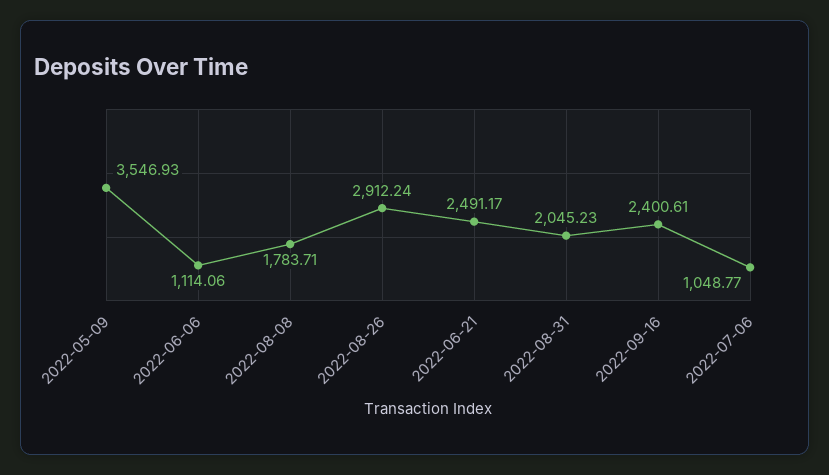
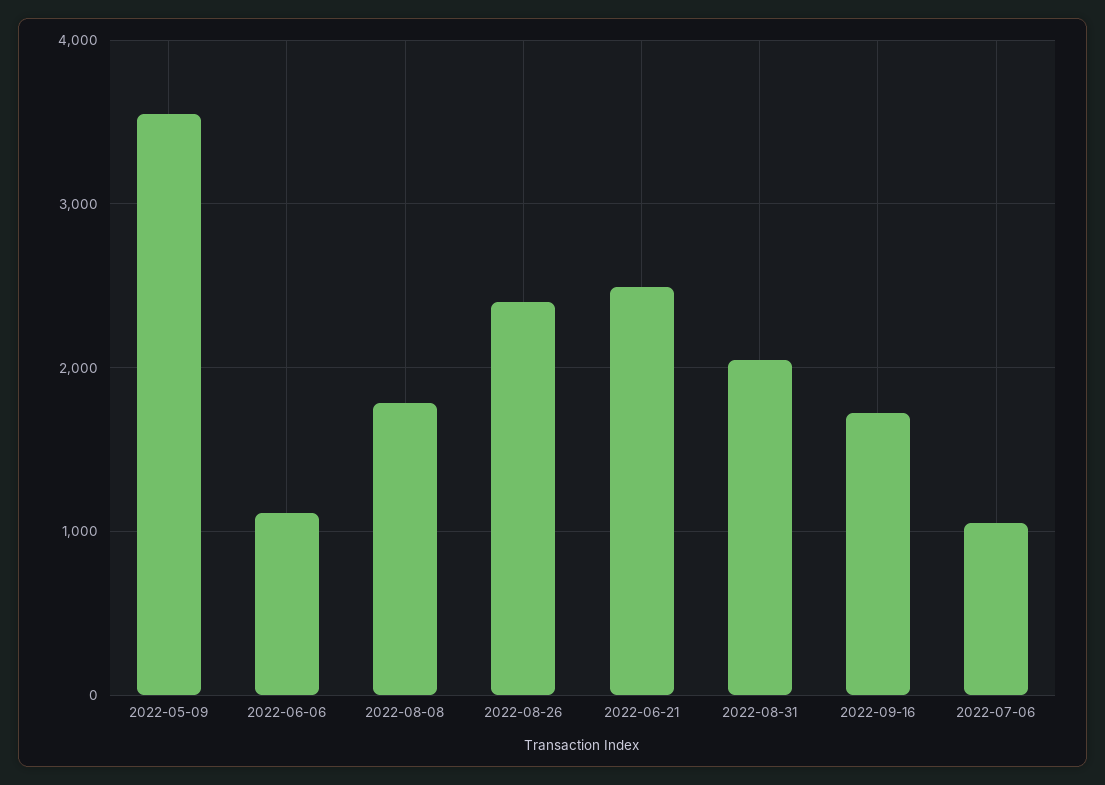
2022-08-26: 2912.24 -> 2400
2022-09-16: 2400.61 -> 1700

